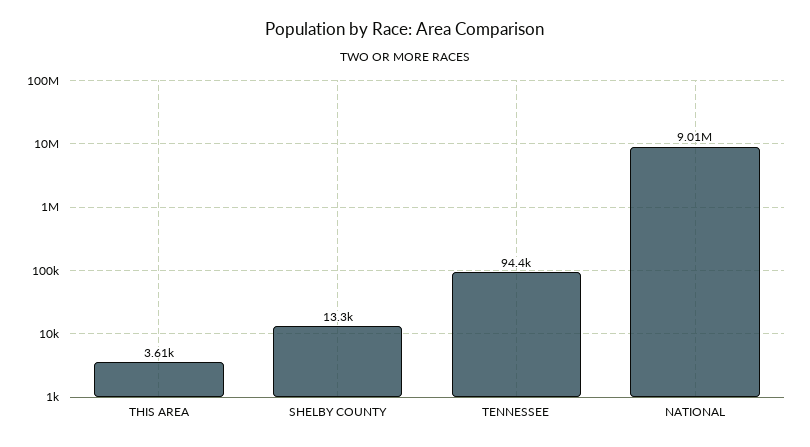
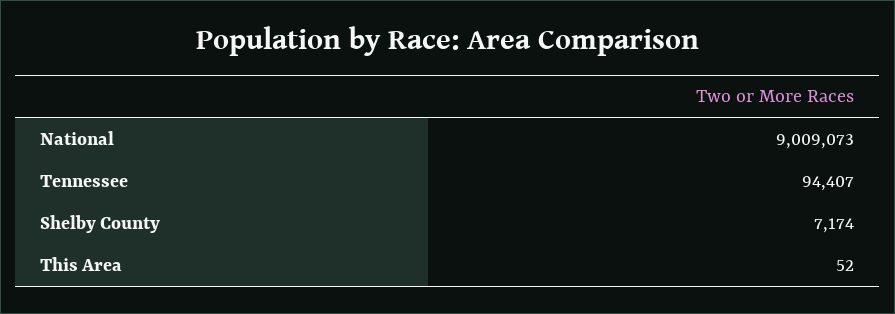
THIS AREA: 3610 -> 52
SHELBY COUNTY: 13300 -> 7174

